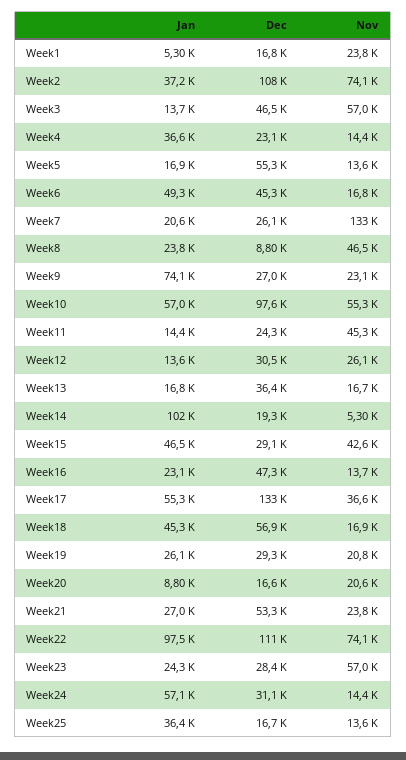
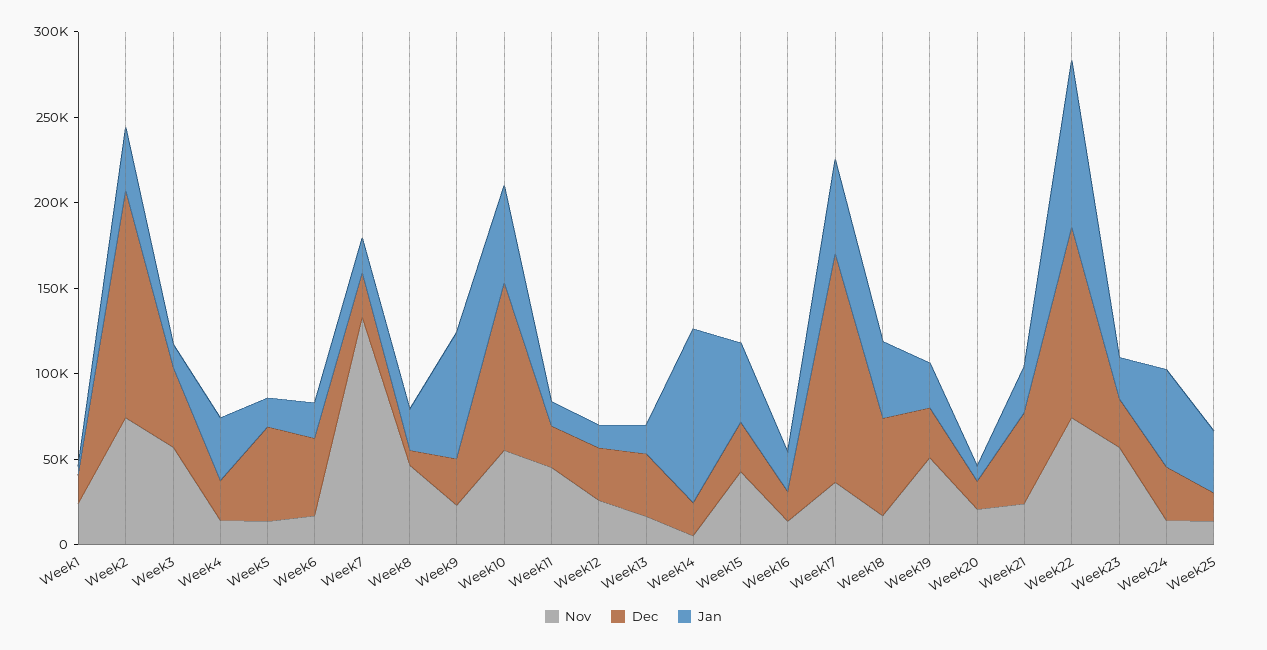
Dec, Week2: 108000 -> 130000
Jan, Week6: 49300 -> 20000
Dec, Week16: 47300 -> 20000
Nov, Week19: 20800 -> 50000

